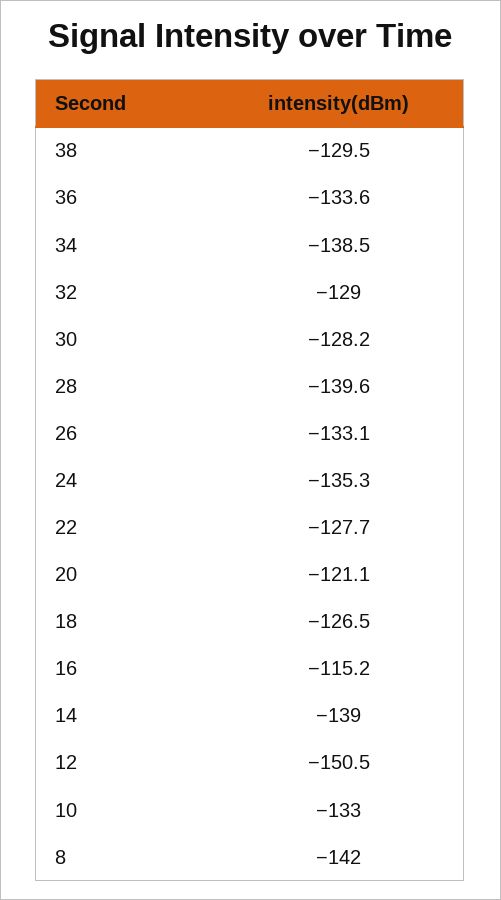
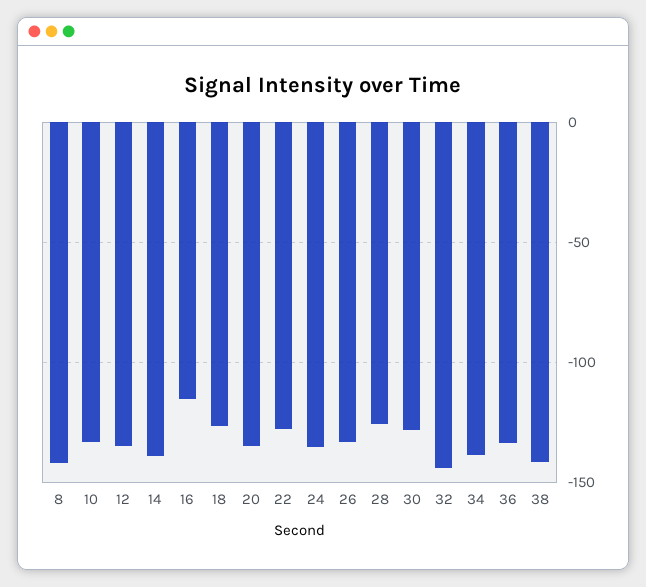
38: -129.5 -> -140
32: -129 -> -145
28: -139.6 -> -125
20: -121.1 -> -135
12: -150.5 -> -135

